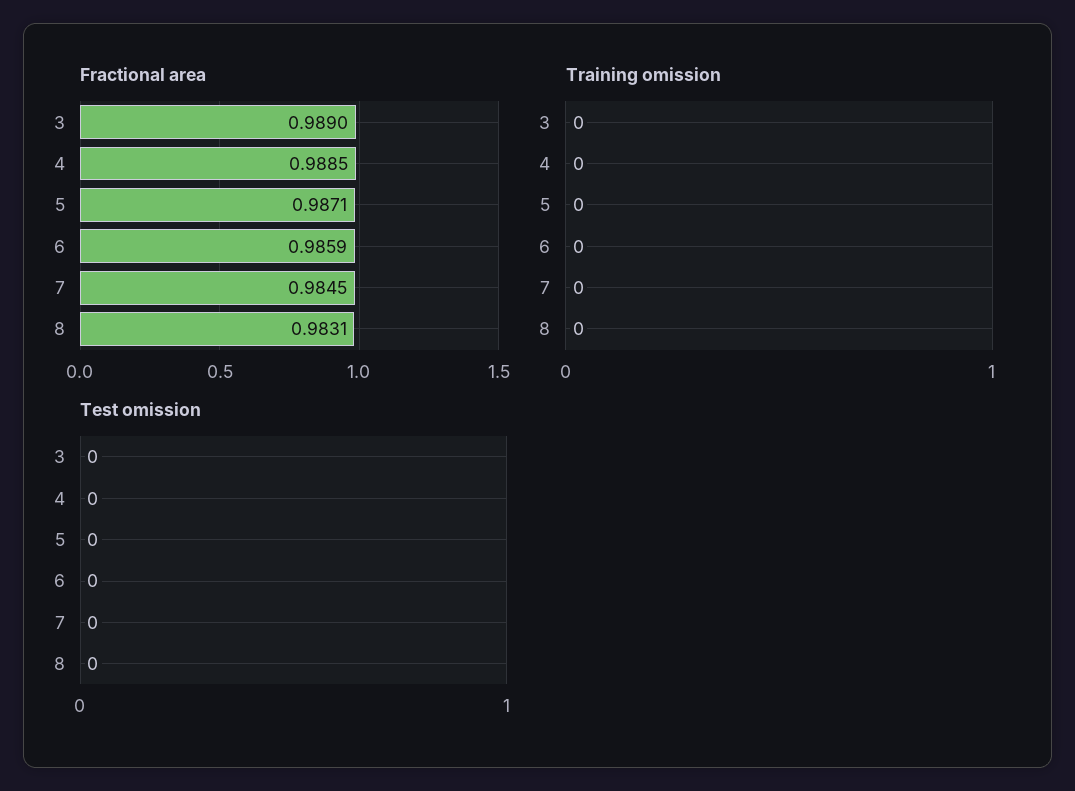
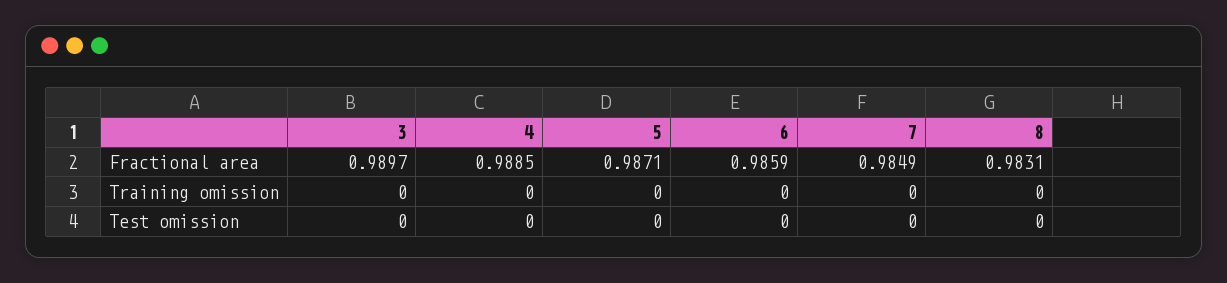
Fractional area, 3: 0.989 -> 0.9897
Fractional area, 7: 0.9845 -> 0.9849

